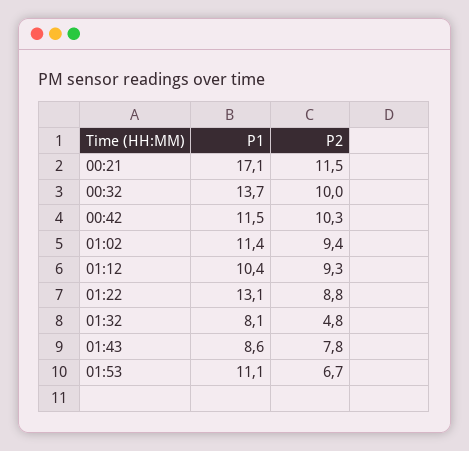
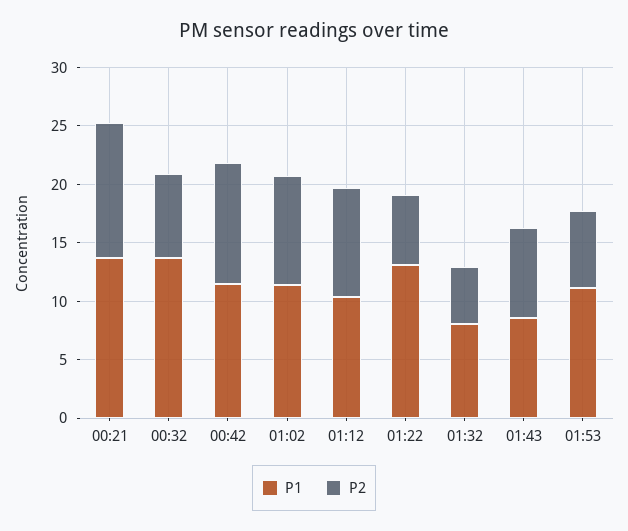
P1, 00:21: 17.1 -> 14
P2, 00:32: 10 -> 7
P2, 01:22: 8.8 -> 6

